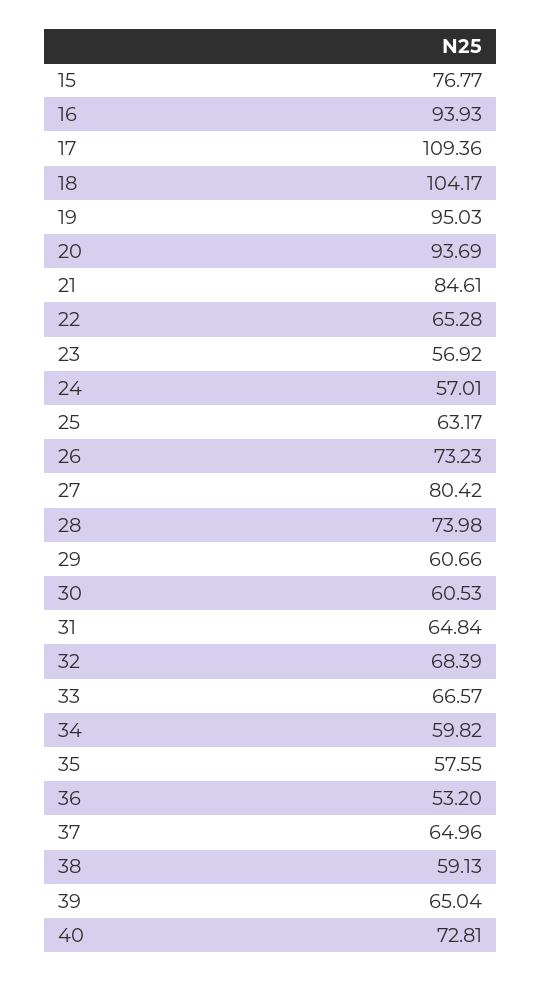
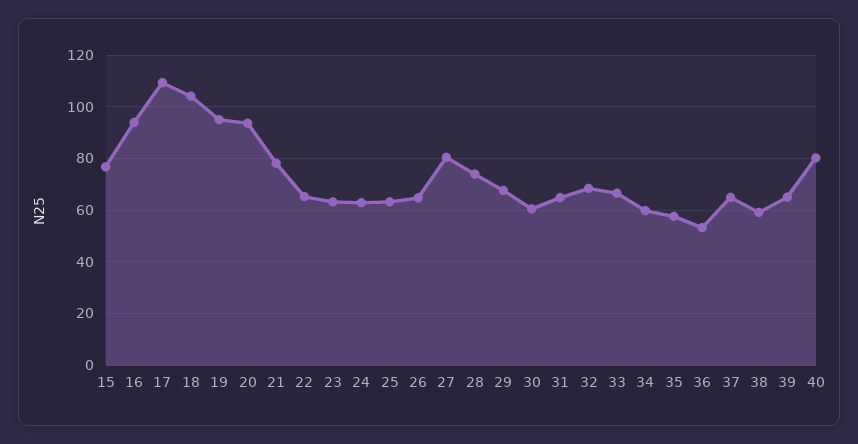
21: 84.61 -> 77.5
23: 56.92 -> 62.5
24: 57.01 -> 62.5
26: 73.23 -> 65
29: 60.66 -> 67.5
40: 72.81 -> 80

